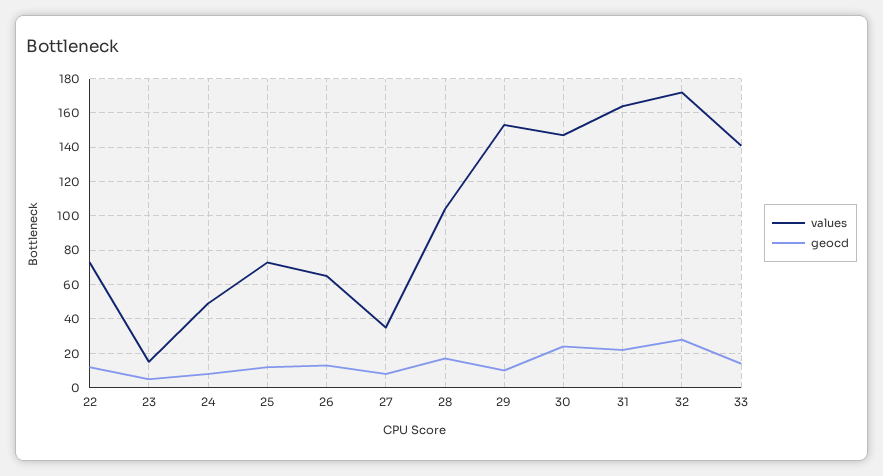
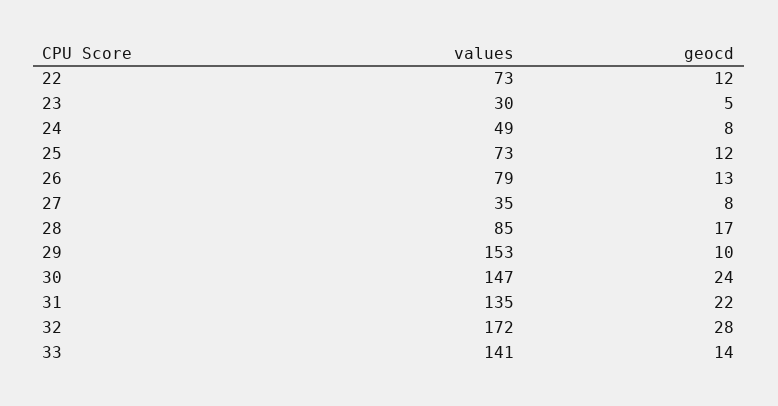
values, 23: 15 -> 30
values, 26: 65 -> 79
values, 28: 105 -> 85
values, 31: 165 -> 135

